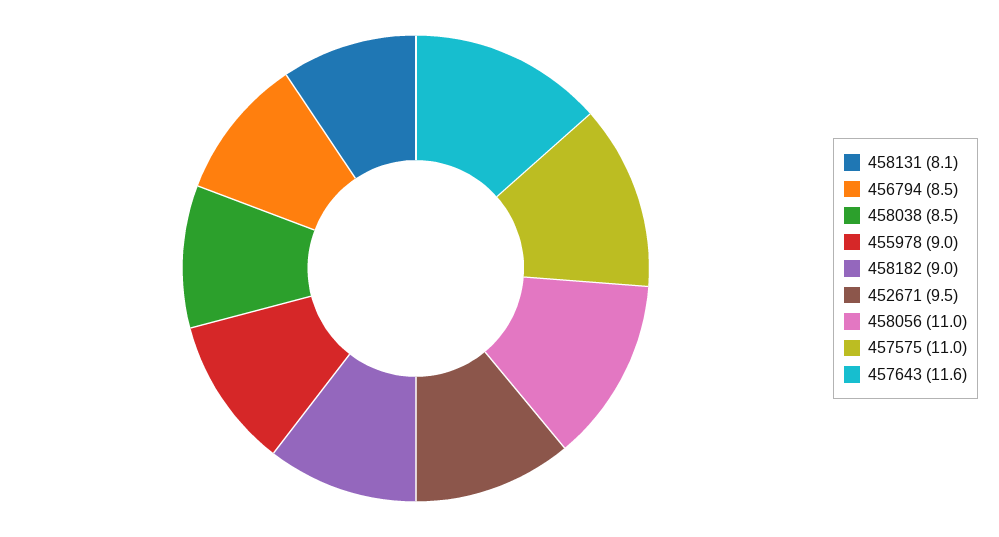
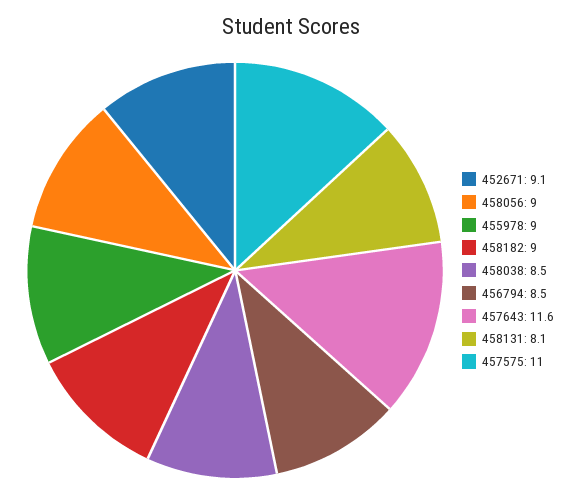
452671: 9.5 -> 9.1
458056: 11 -> 9

